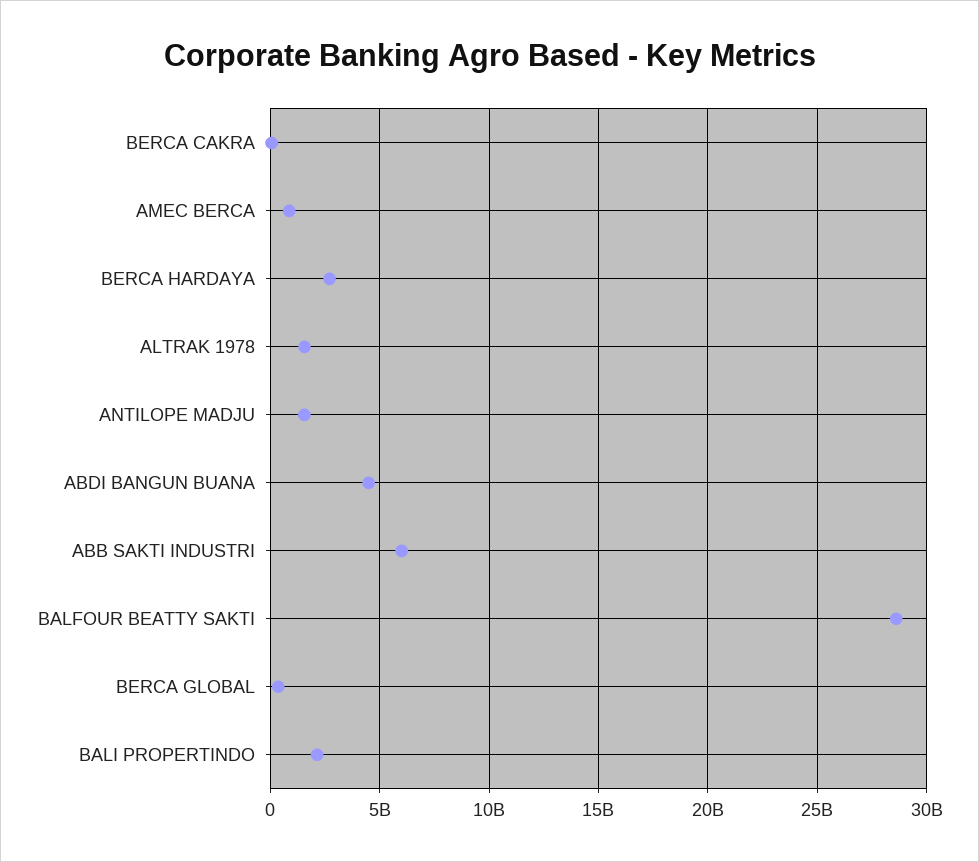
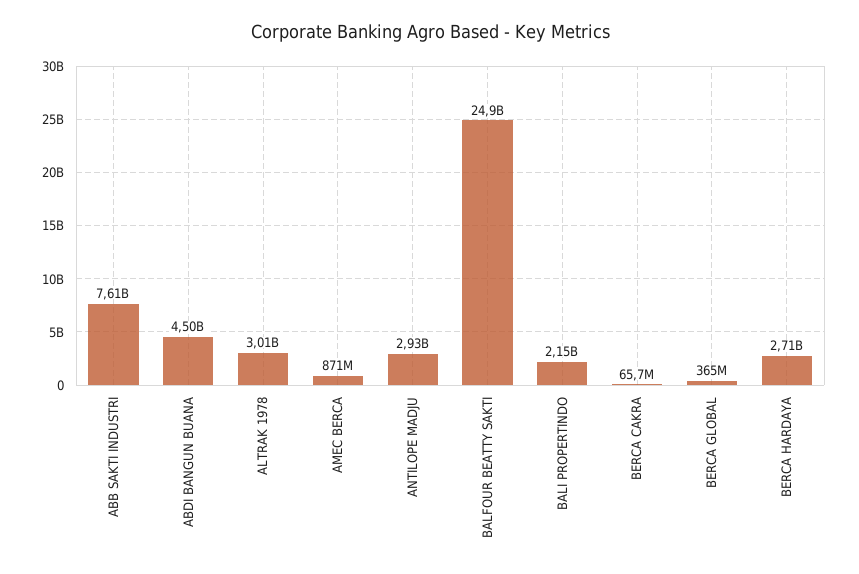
ALTRAK 1978: 1500000000 -> 3010000000
ANTILOPE MADJU: 1500000000 -> 2930000000
ABB SAKTI INDUSTRI: 6000000000 -> 7610000000
BALFOUR BEATTY SAKTI: 28500000000 -> 24900000000

